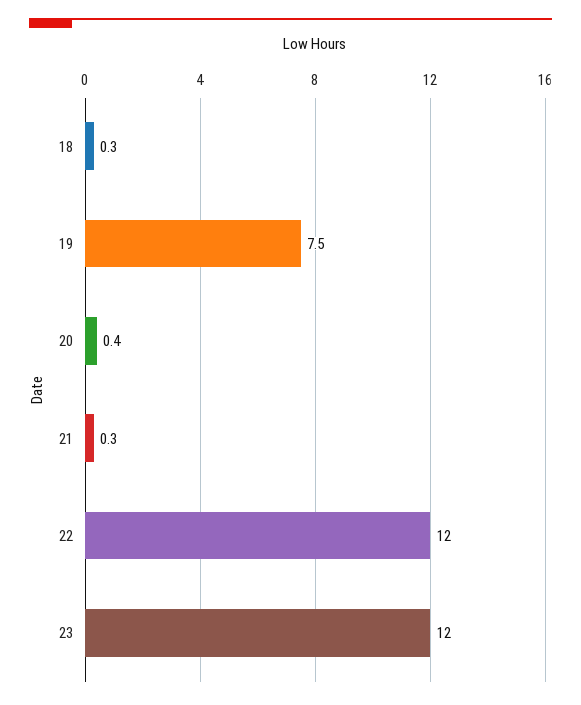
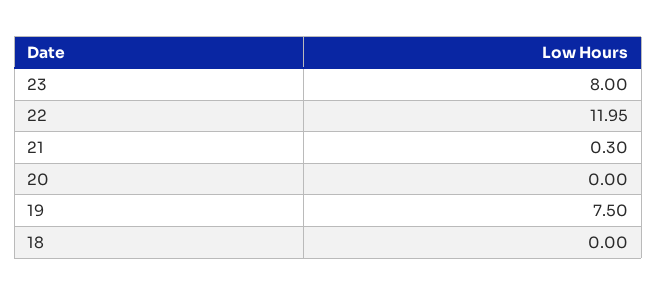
18: 0.3 -> 0
20: 0.4 -> 0
23: 12 -> 8

